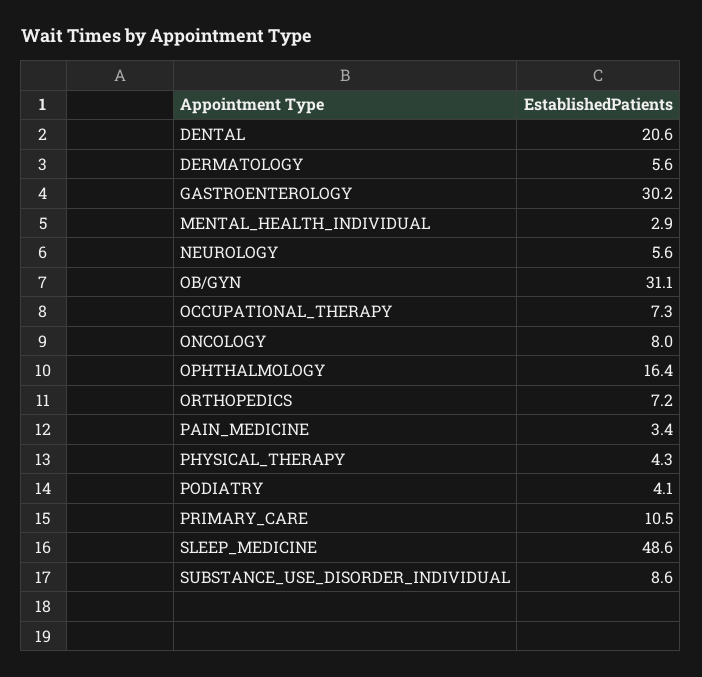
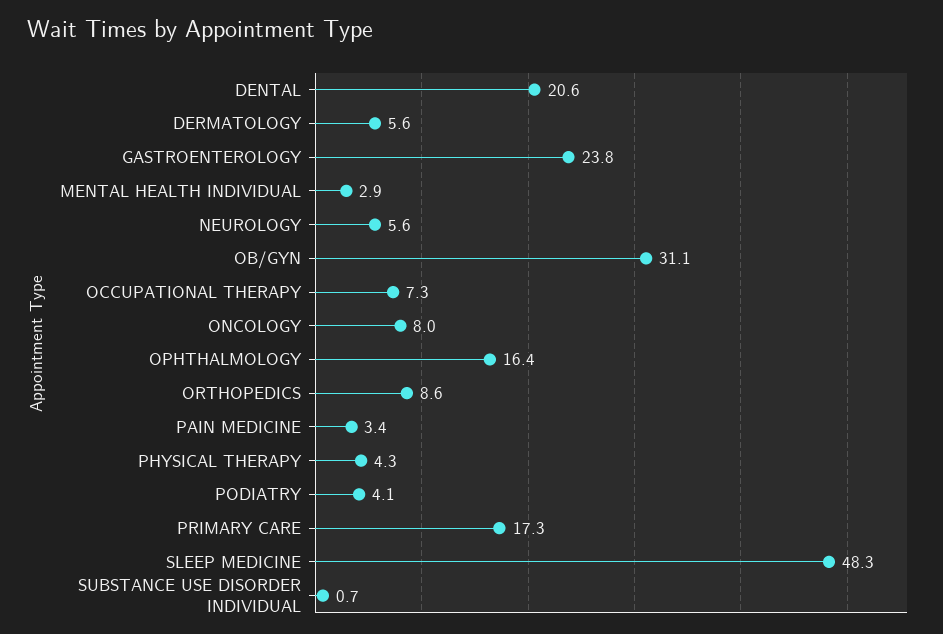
GASTROENTEROLOGY: 30.2 -> 23.8
ORTHOPEDICS: 7.2 -> 8.6
PRIMARY_CARE: 10.5 -> 17.3
SLEEP_MEDICINE: 48.6 -> 48.3
SUBSTANCE_USE_DISORDER_INDIVIDUAL: 8.6 -> 0.7

